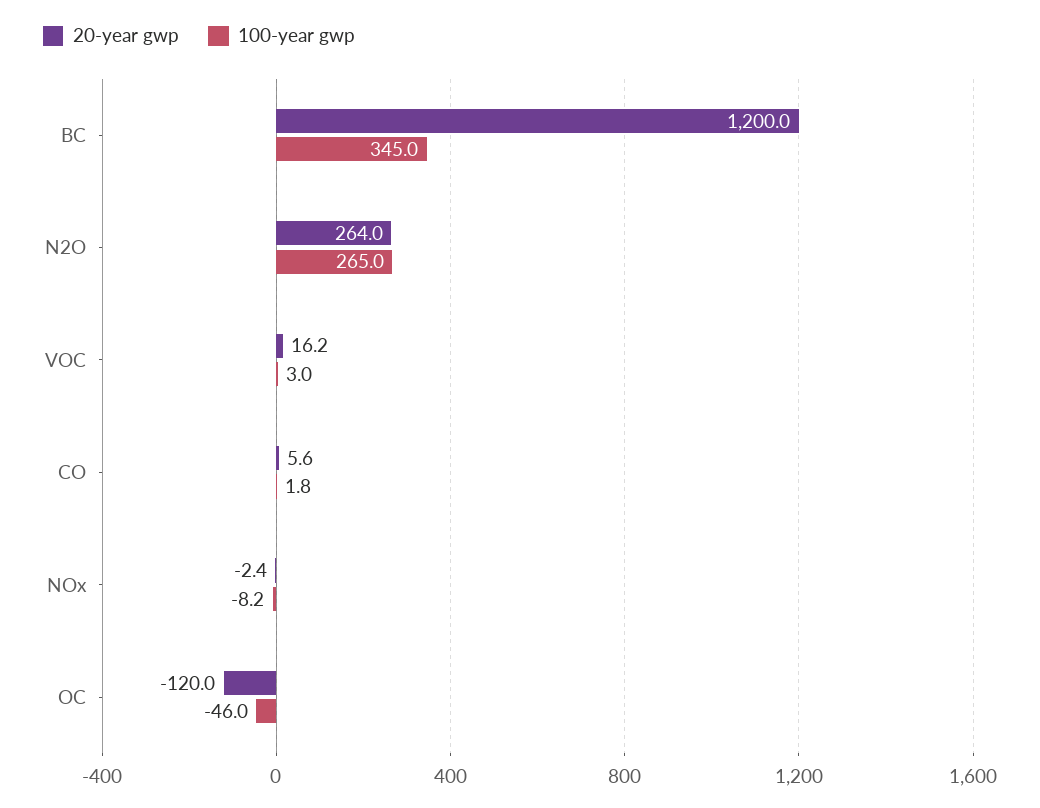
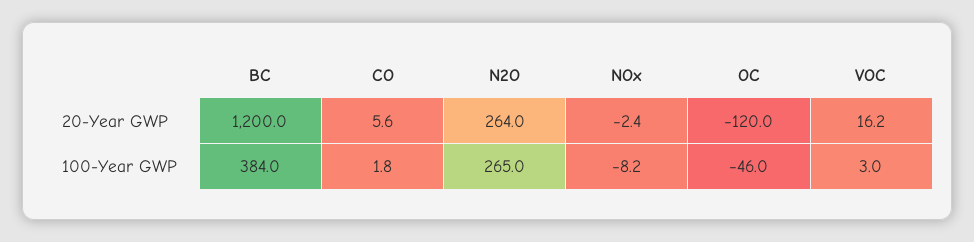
100-year gwp, BC: 345 -> 384

